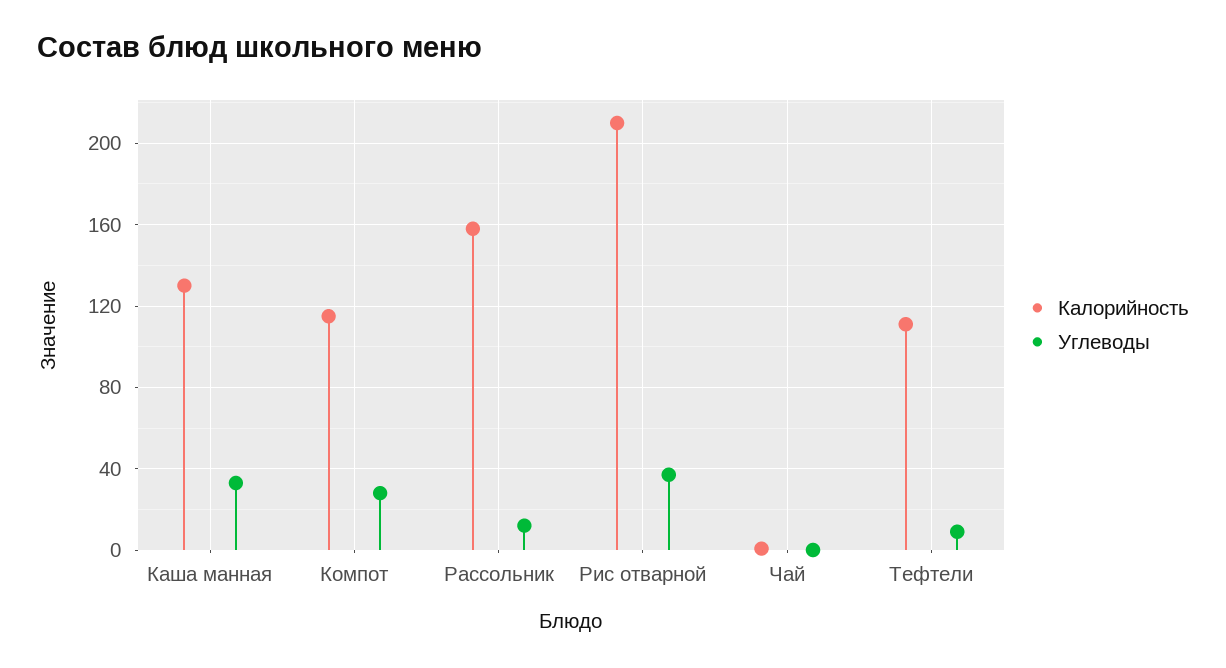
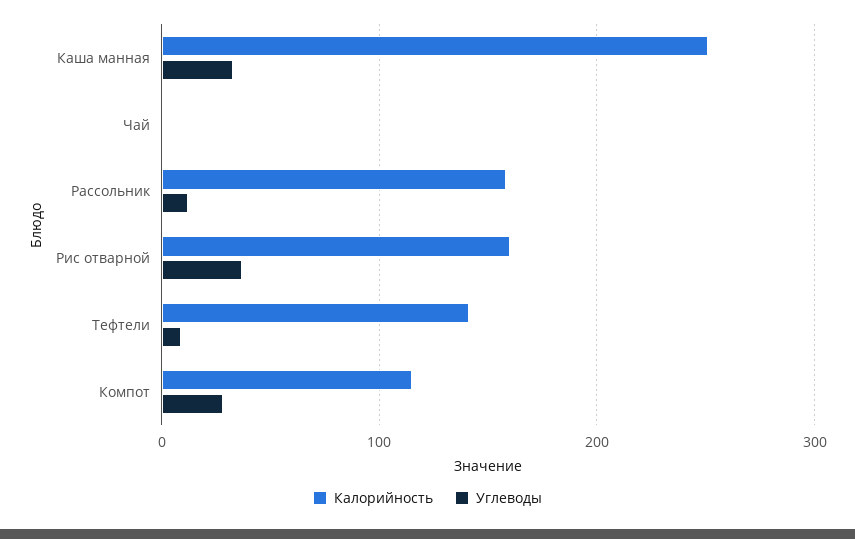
Калорийность, Каша манная: 130 -> 250
Калорийность, Рис отварной: 210 -> 160
Калорийность, Тефтели: 110 -> 140

